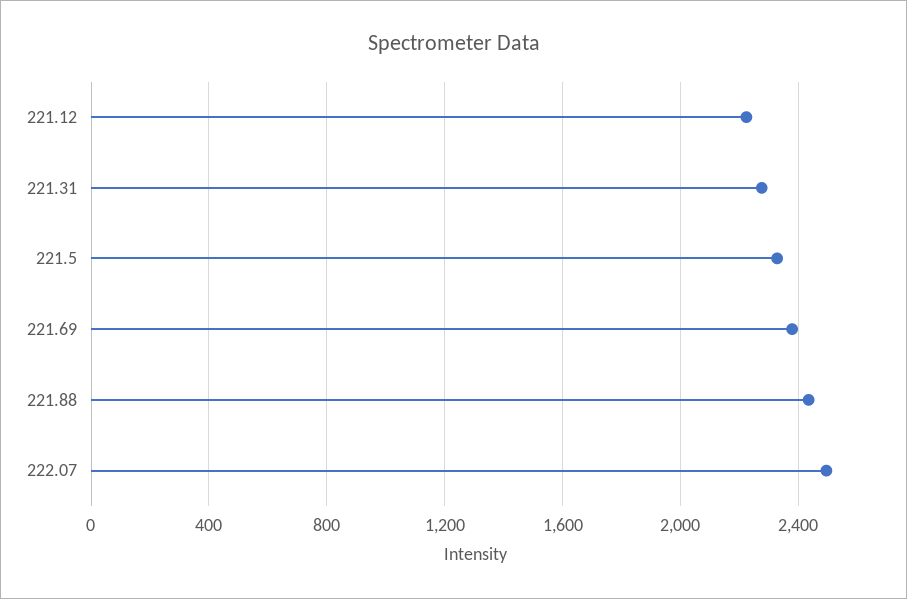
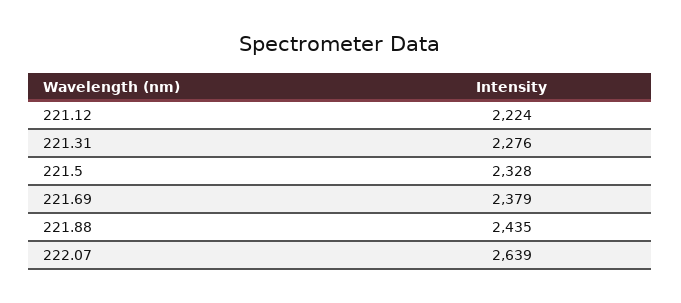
222.07: 2500 -> 2639

